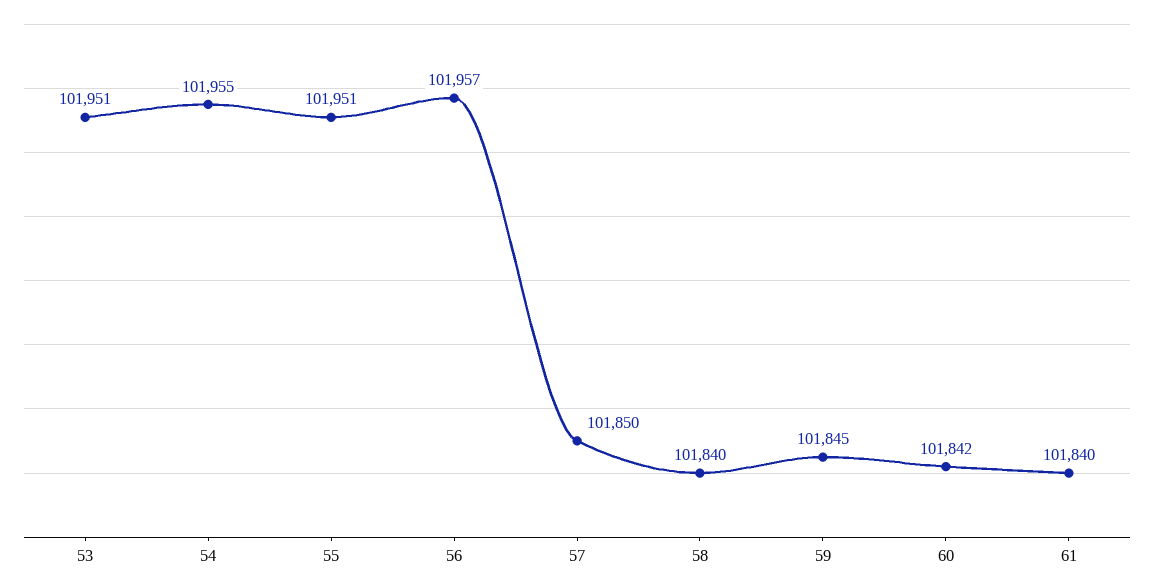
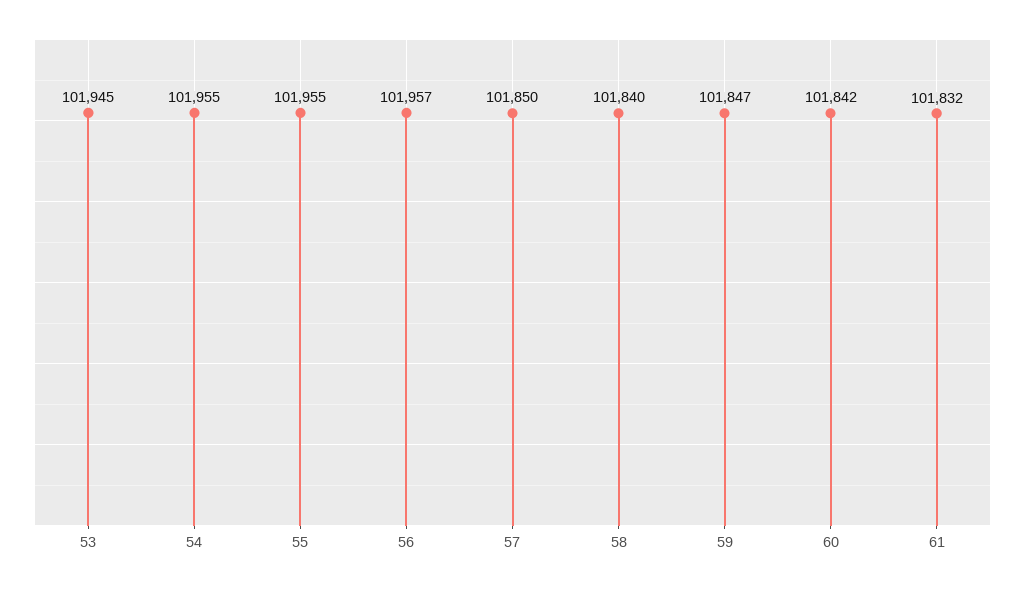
53: 101951 -> 101945
55: 101951 -> 101955
59: 101845 -> 101847
61: 101840 -> 101832

